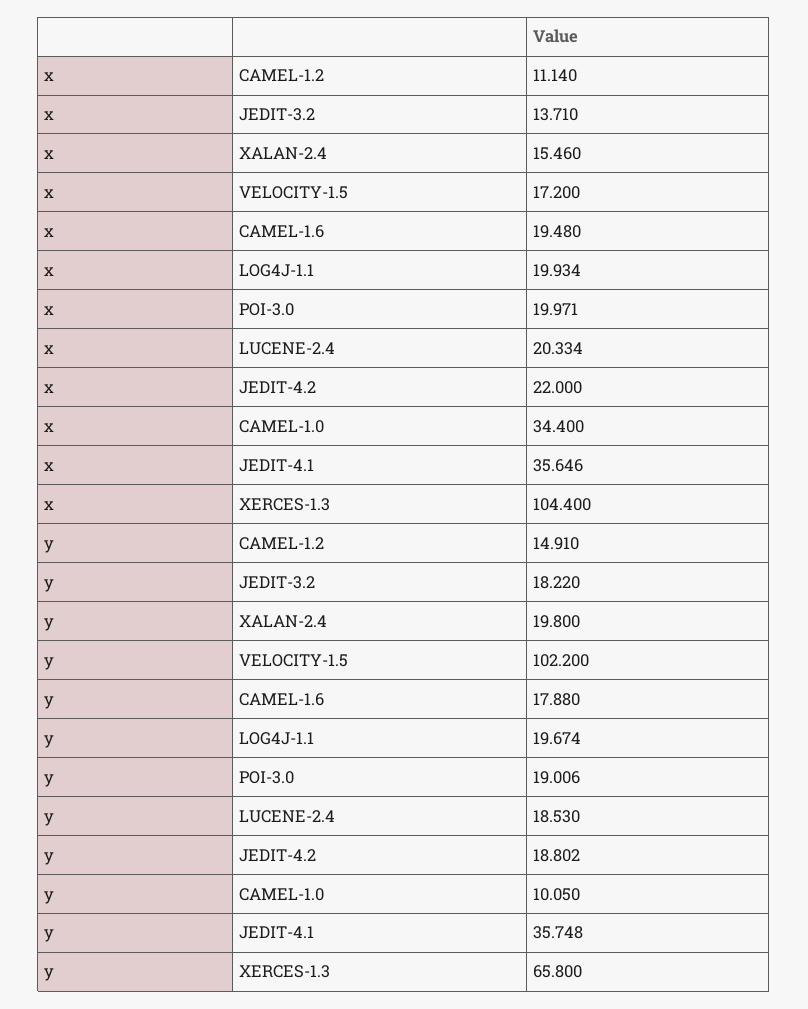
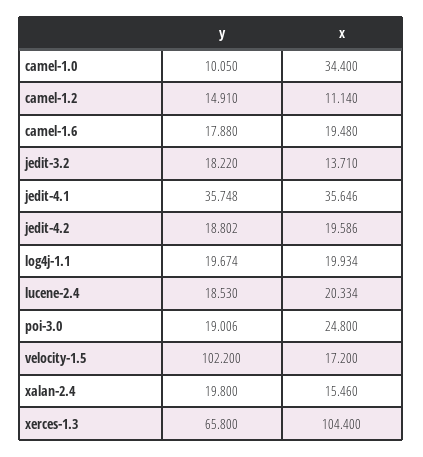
x, POI-3.0: 19.971 -> 24.8
x, JEDIT-4.2: 22 -> 19.586

